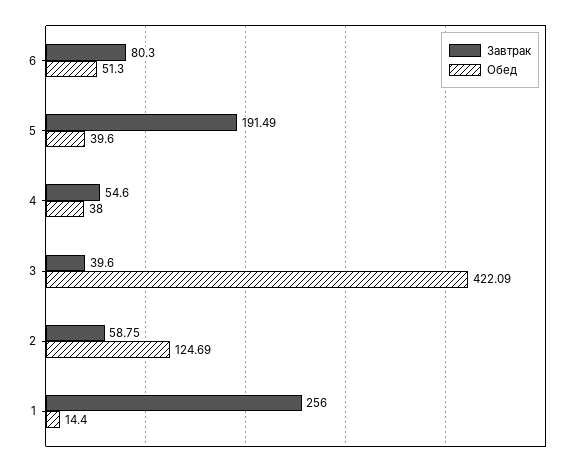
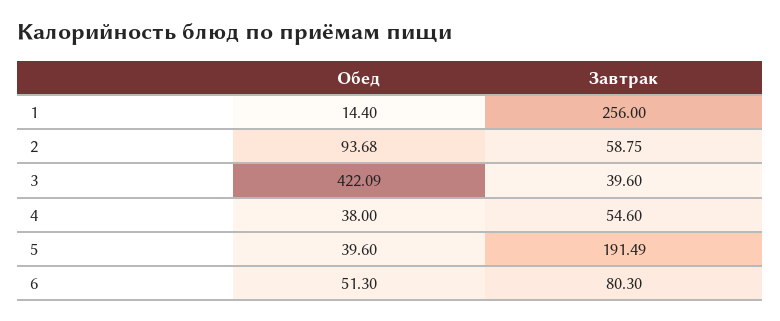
Обед, 2: 124.69 -> 93.68

